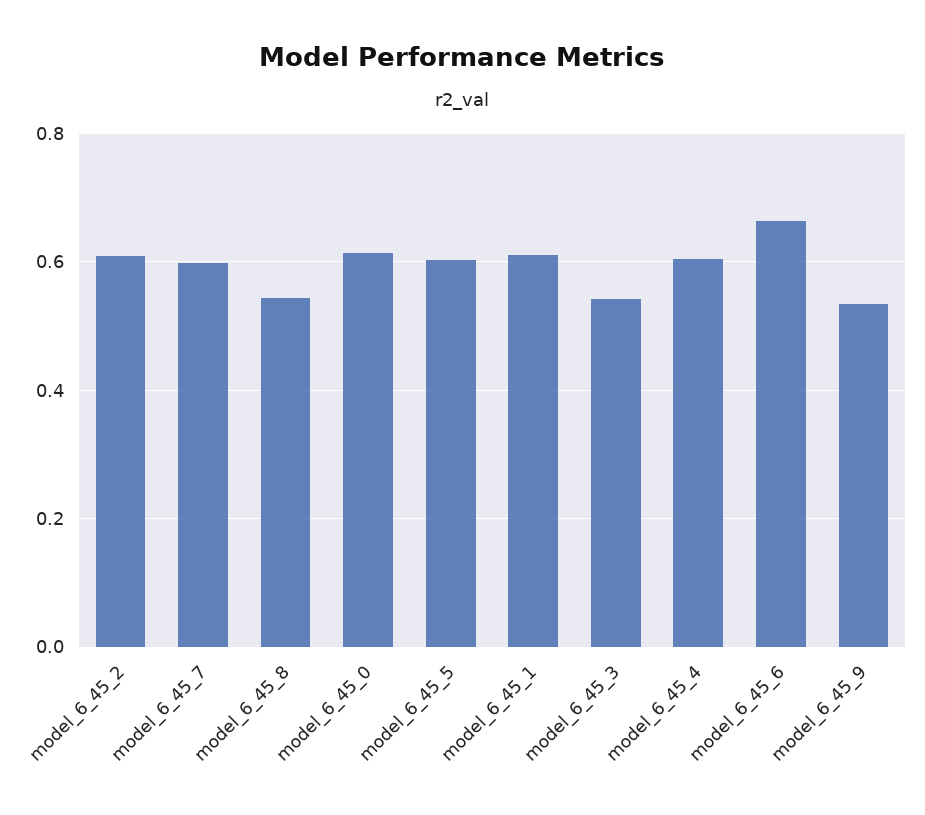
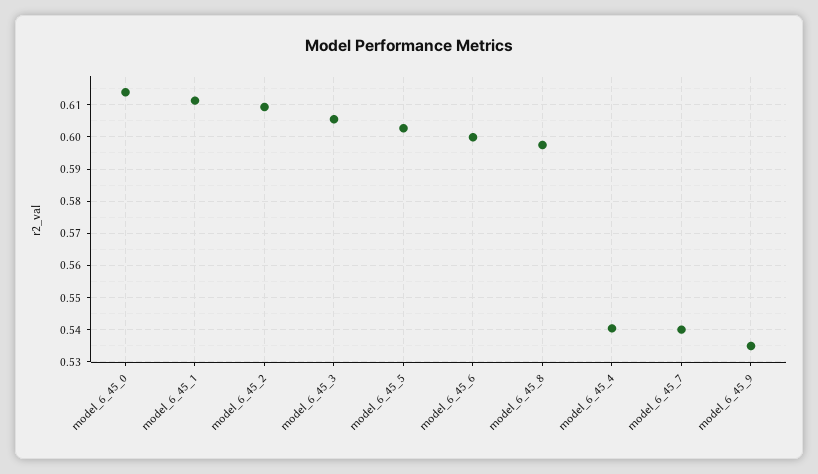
model_6_45_7: 0.6 -> 0.54
model_6_45_8: 0.54 -> 0.598
model_6_45_3: 0.54 -> 0.606
model_6_45_4: 0.6 -> 0.54
model_6_45_6: 0.66 -> 0.6

